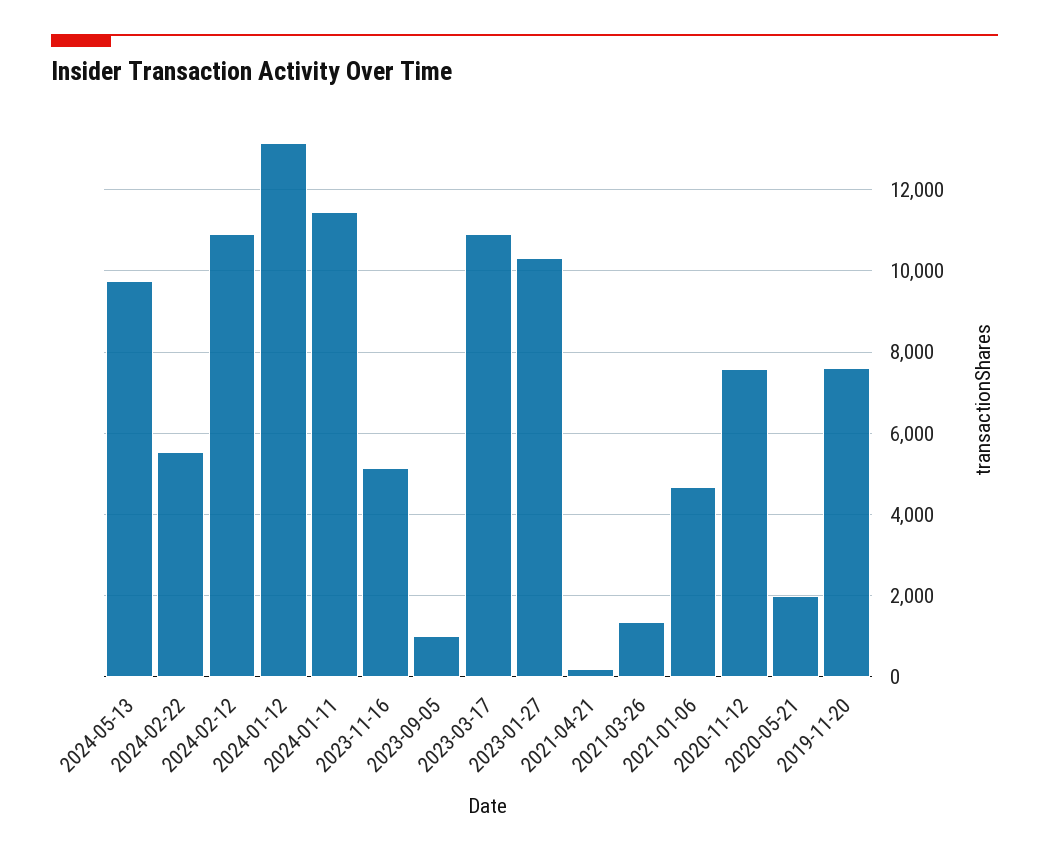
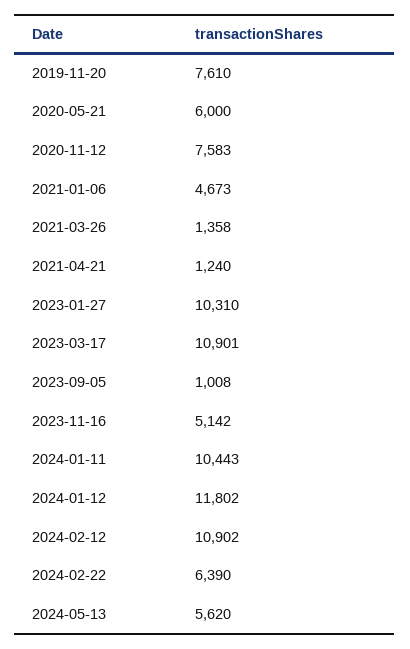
2024-05-13: 9800 -> 5620
2024-02-22: 5600 -> 6390
2024-01-12: 13200 -> 11802
2024-01-11: 11400 -> 10443
2021-04-21: 200 -> 1240
2020-05-21: 2000 -> 6000

